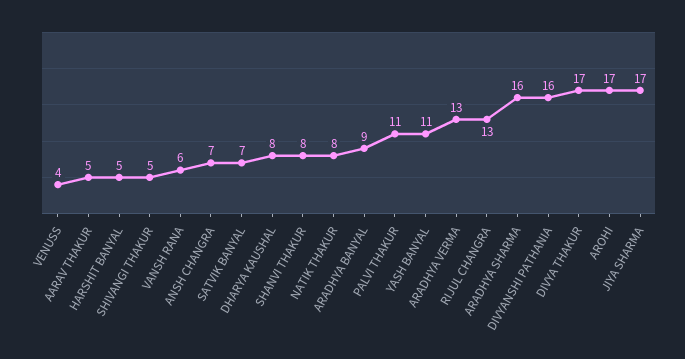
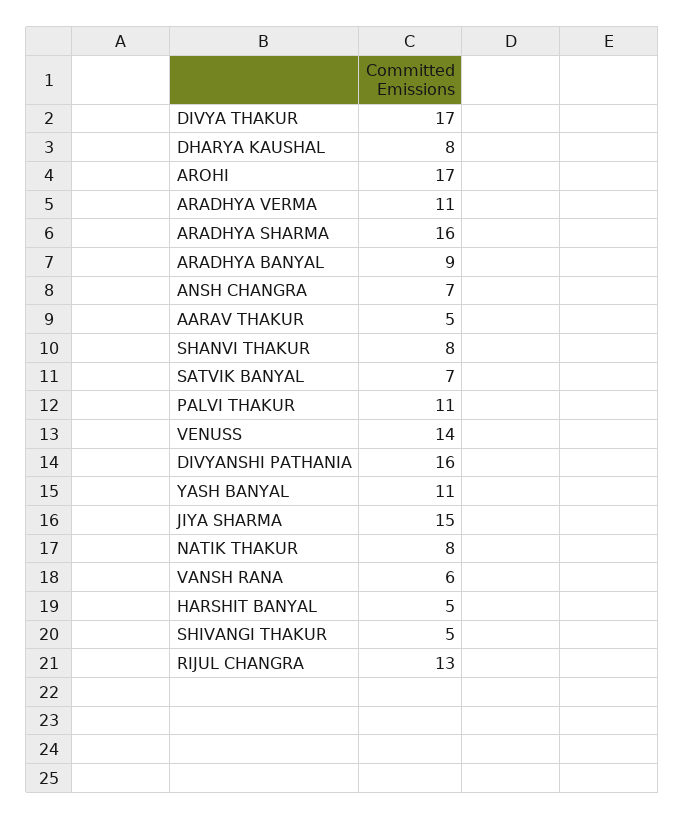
VENUSS: 4 -> 14
ARADHYA VERMA: 13 -> 11
JIYA SHARMA: 17 -> 15

